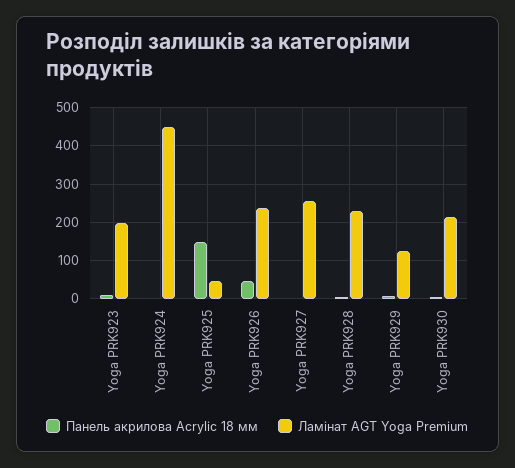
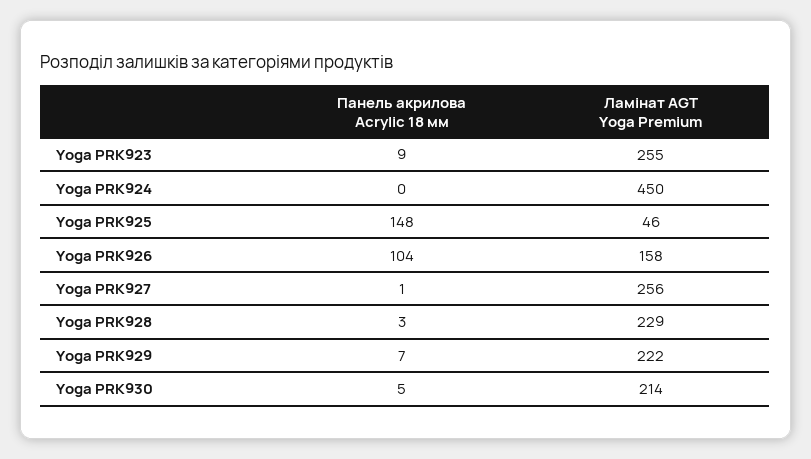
Ламінат AGT Yoga Premium, Yoga PRK923: 200 -> 255
Панель акрилова Acrylic 18 мм, Yoga PRK926: 40 -> 104
Ламінат AGT Yoga Premium, Yoga PRK926: 240 -> 158
Ламінат AGT Yoga Premium, Yoga PRK929: 120 -> 222

